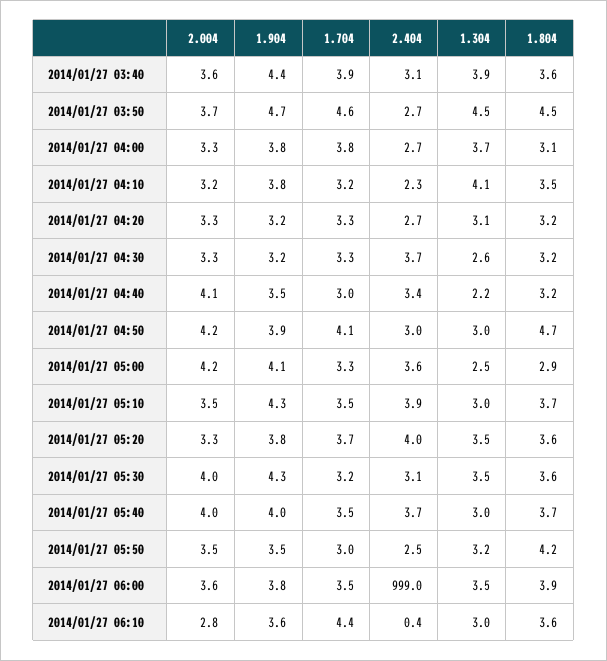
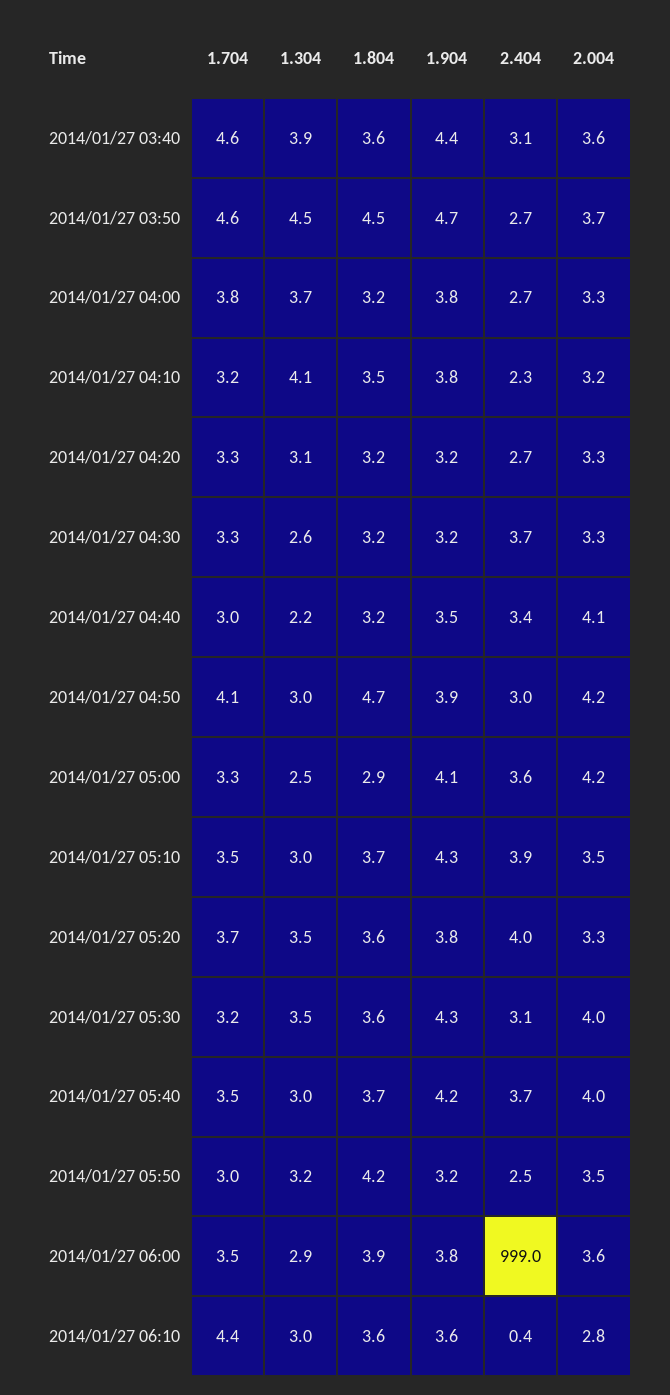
1.704, 2014/01/27 03:40: 3.9 -> 4.6
1.804, 2014/01/27 04:00: 3.1 -> 3.2
1.904, 2014/01/27 05:40: 4 -> 4.2
1.904, 2014/01/27 05:50: 3.5 -> 3.2
1.304, 2014/01/27 06:00: 3.5 -> 2.9

